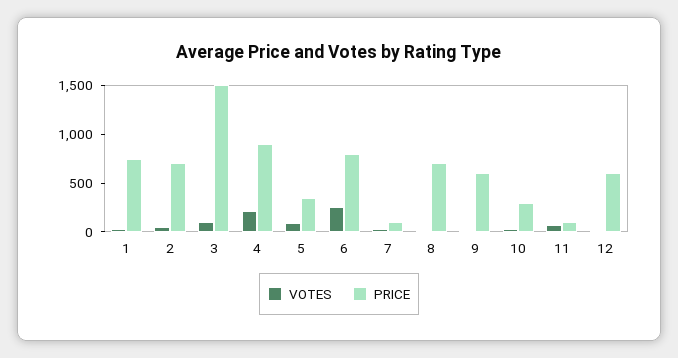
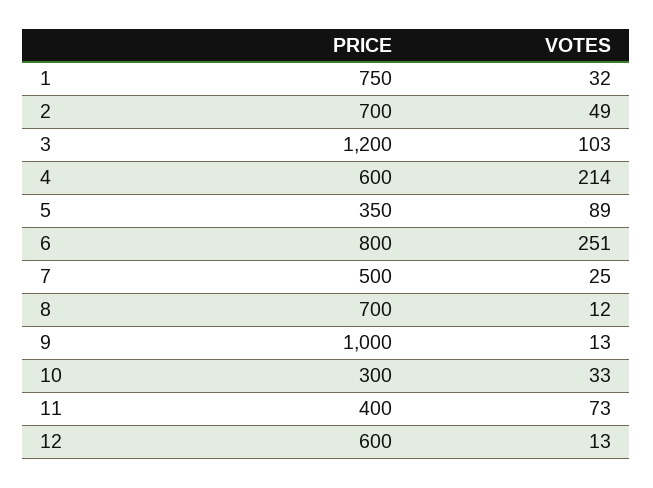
PRICE, 3: 1500 -> 1200
PRICE, 4: 900 -> 600
PRICE, 7: 100 -> 500
PRICE, 9: 600 -> 1000
PRICE, 11: 100 -> 400

